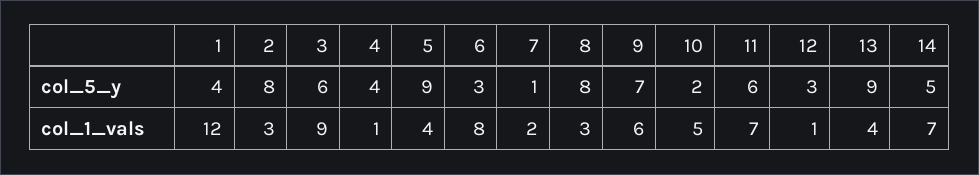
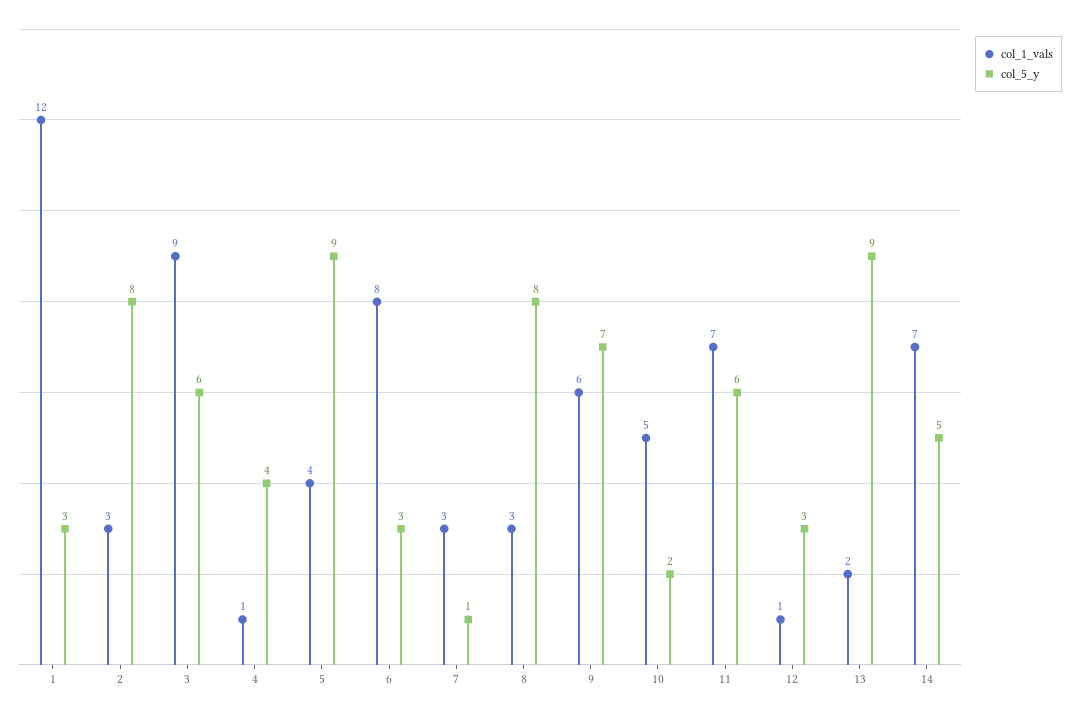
col_5_y, 1: 4 -> 3
col_1_vals, 7: 2 -> 3
col_1_vals, 13: 4 -> 2

